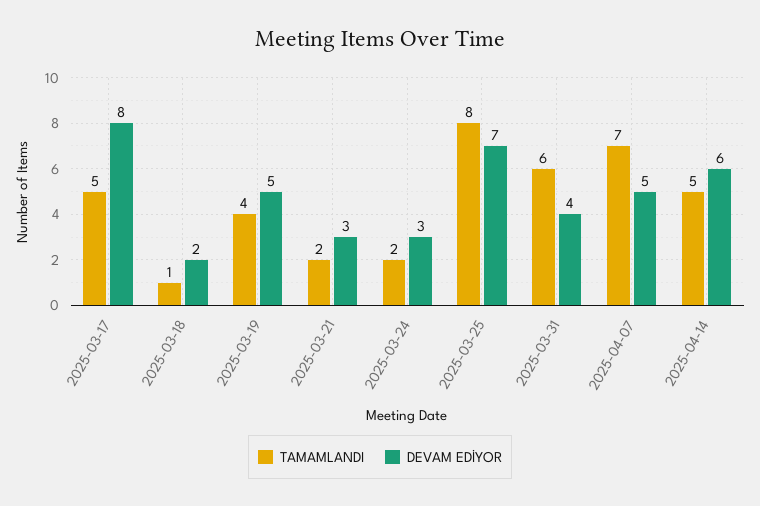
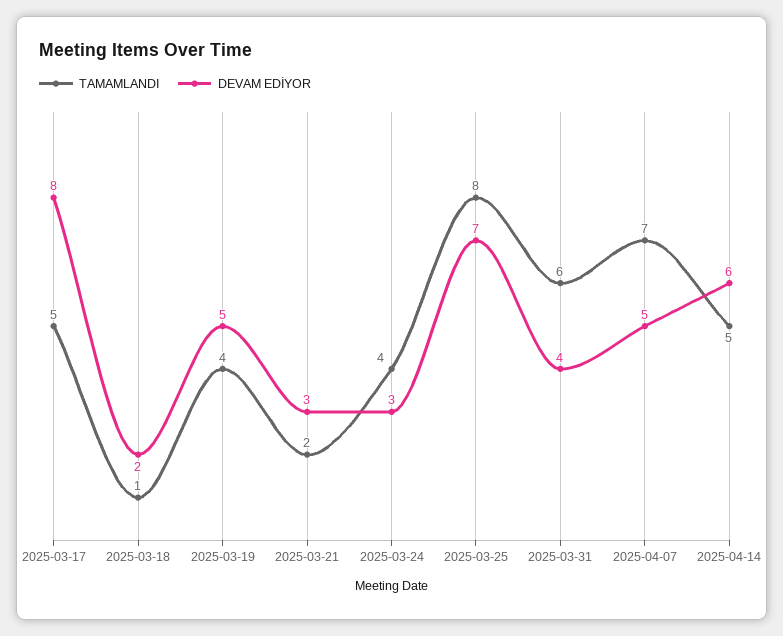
TAMAMLANDI, 2025-03-24: 2 -> 4

